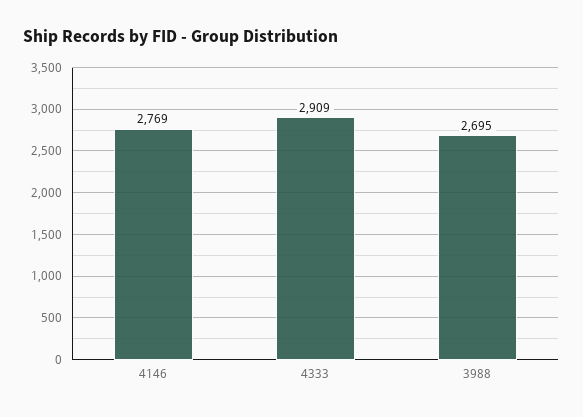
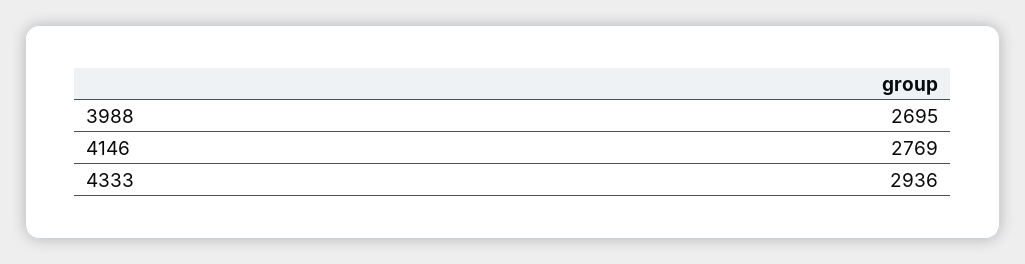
4333: 2909 -> 2936

